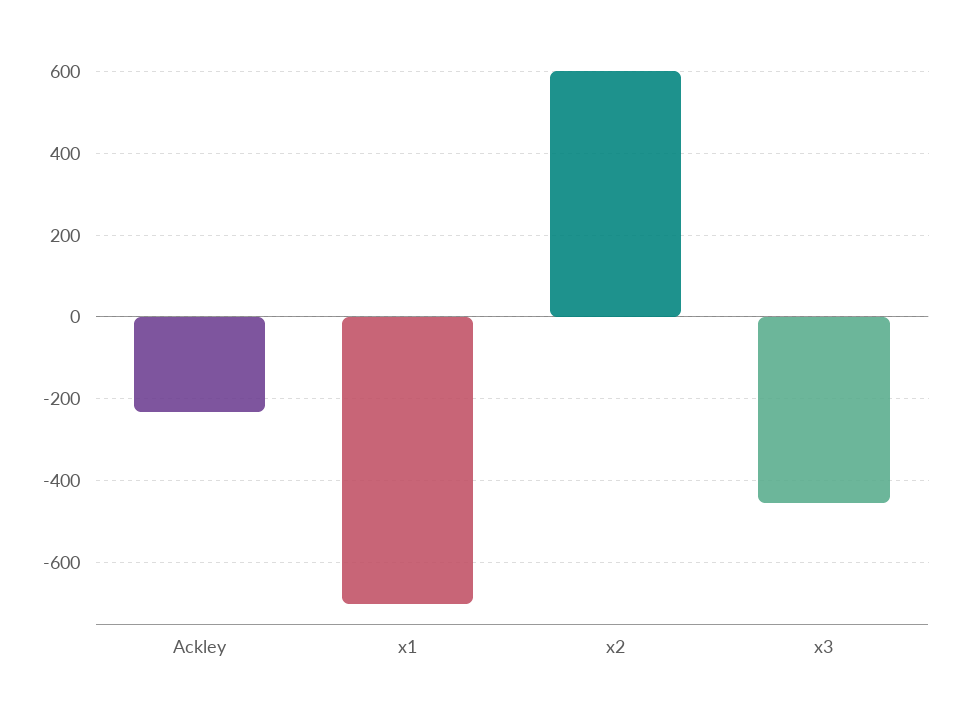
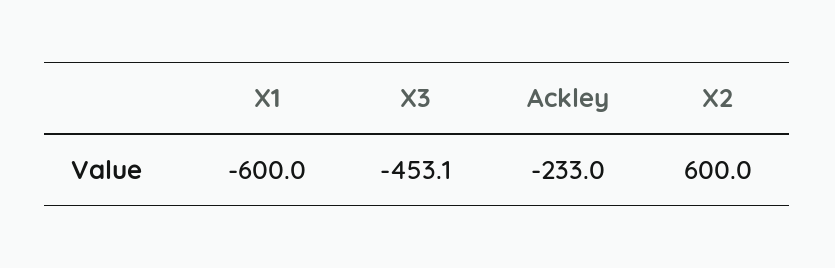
x1: -700 -> -600

